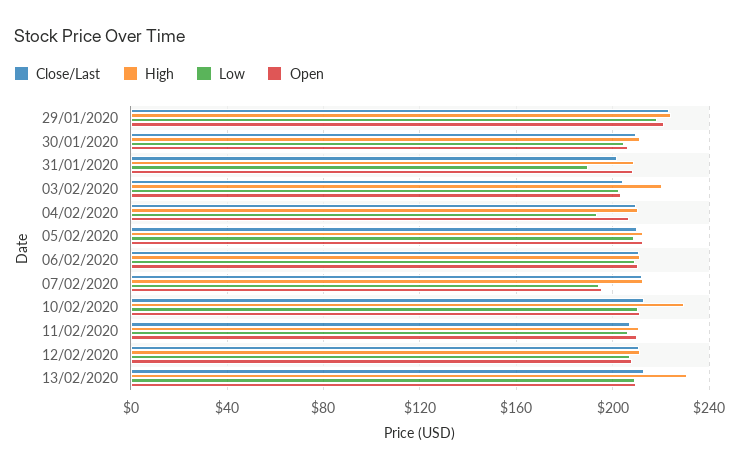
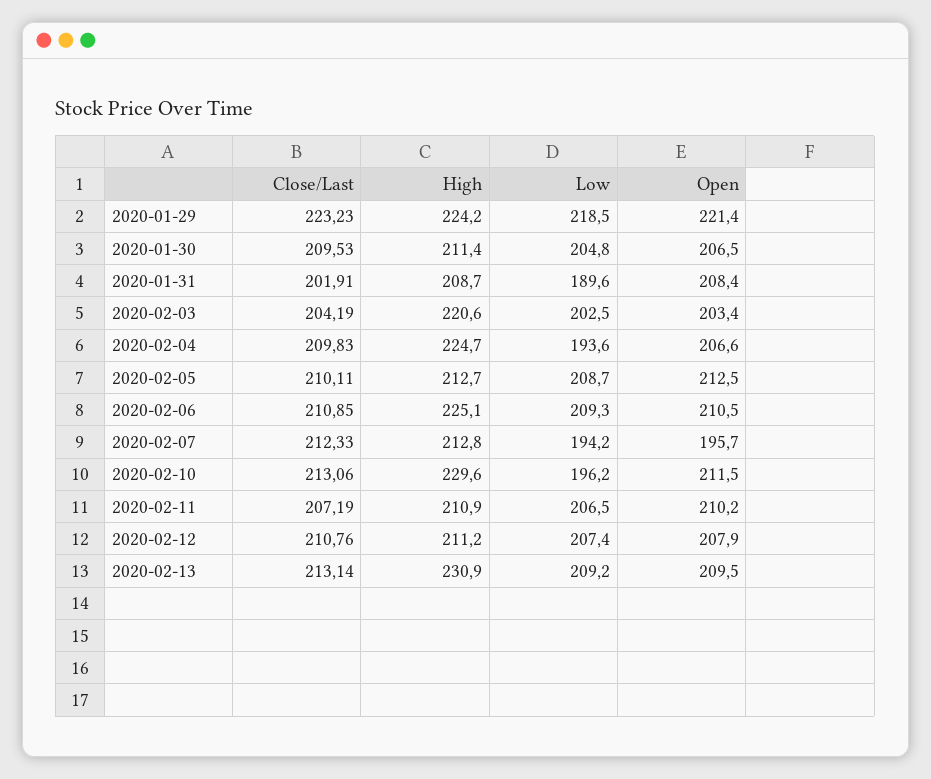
High, 04/02/2020: 210 -> 224.7
High, 06/02/2020: 210 -> 225.1
Low, 10/02/2020: 210 -> 196.2

